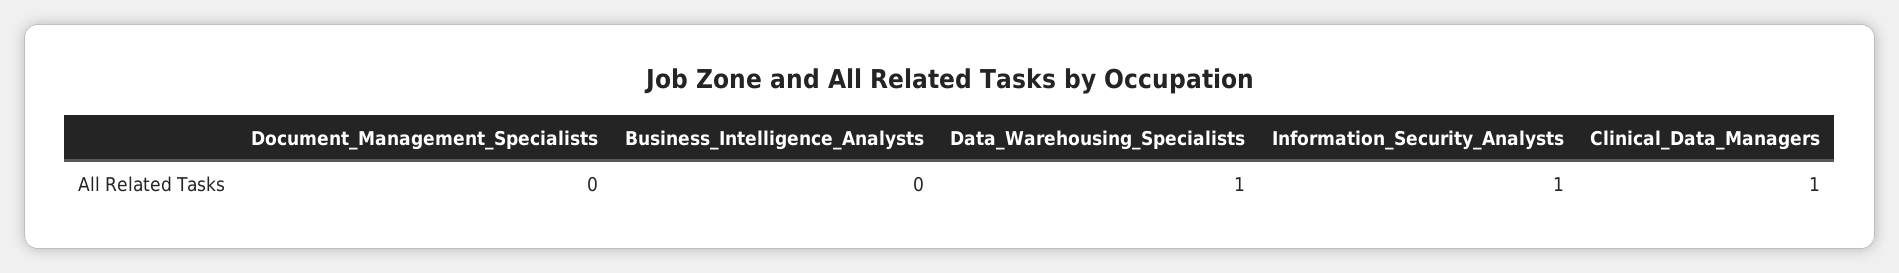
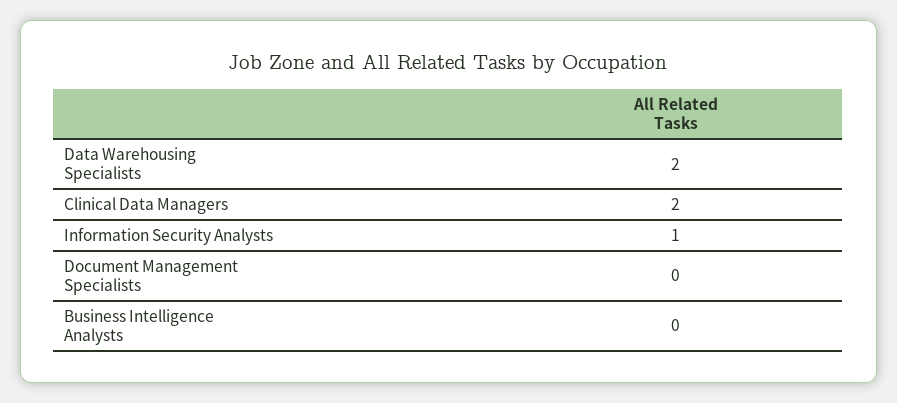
Data_Warehousing_Specialists: 1 -> 2
Clinical_Data_Managers: 1 -> 2

